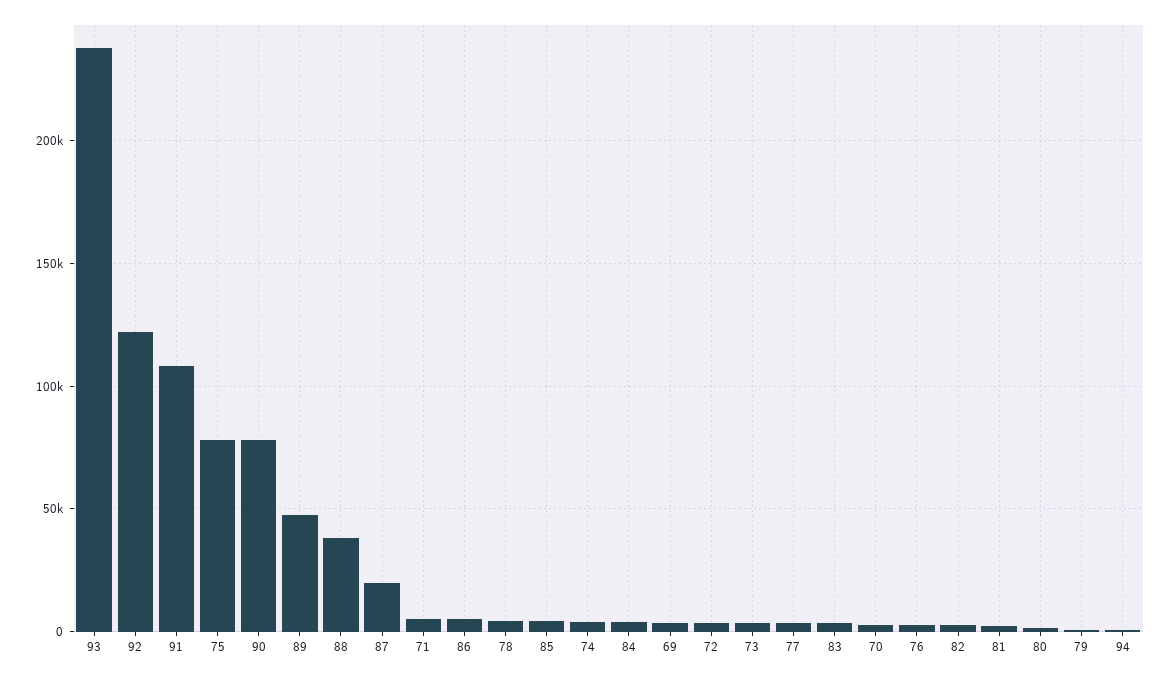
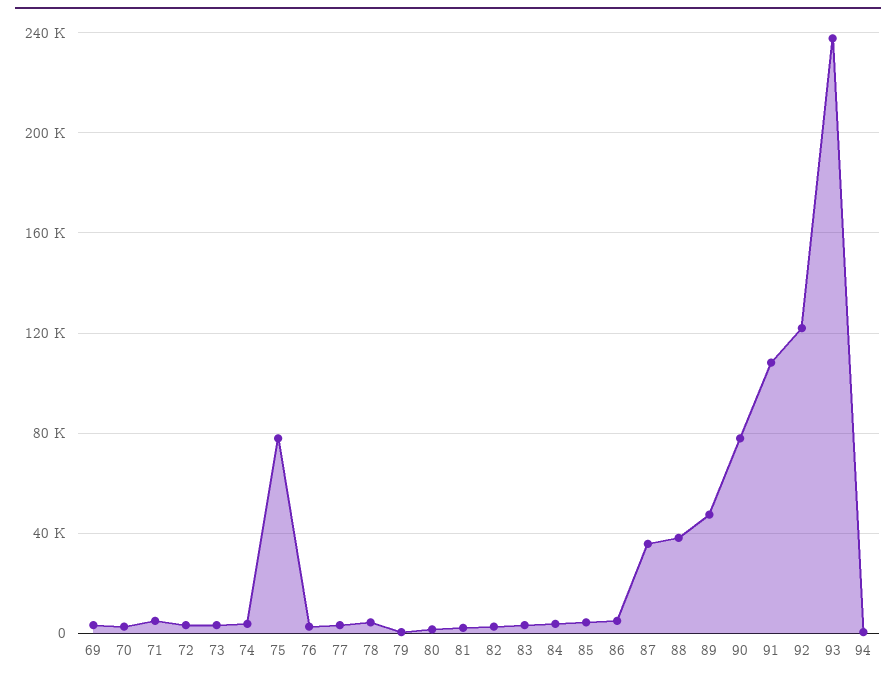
87: 20000 -> 35000

